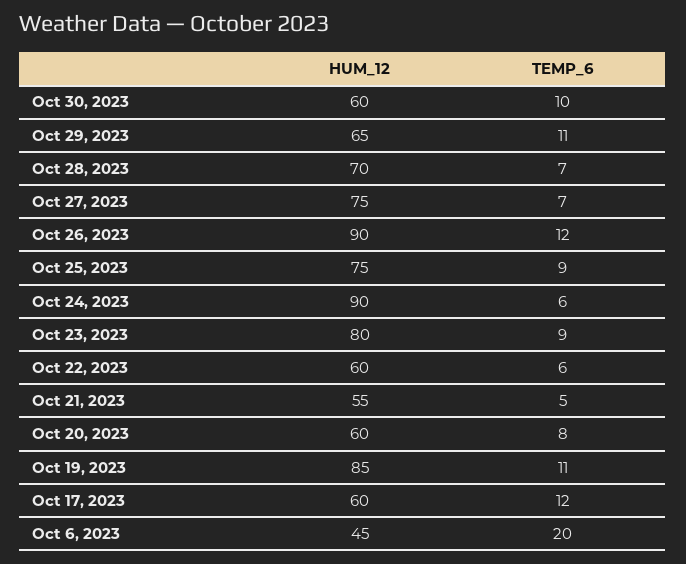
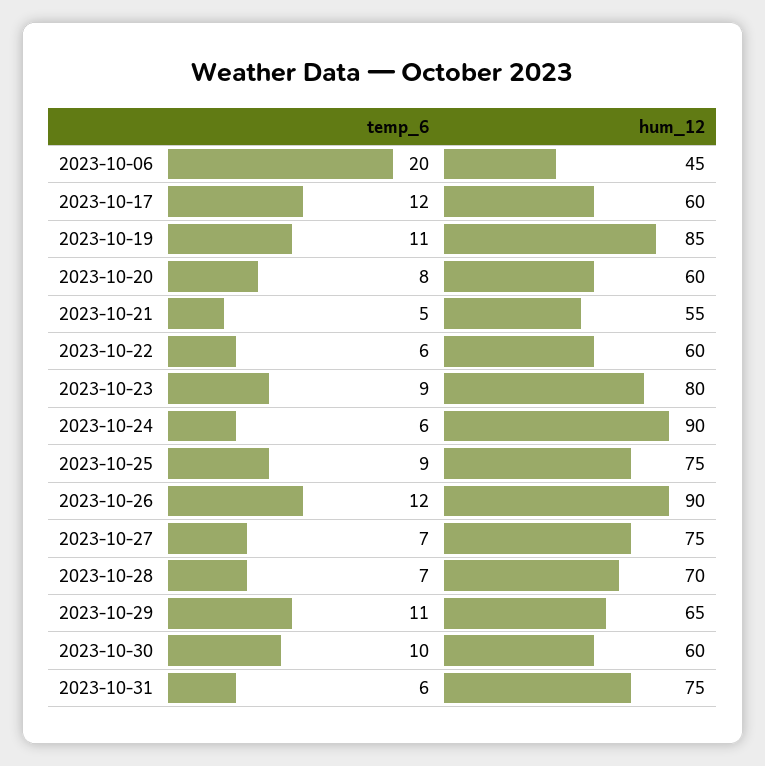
TEMP_6, 2023-10-31: none -> 6
HUM_12, 2023-10-31: none -> 75

